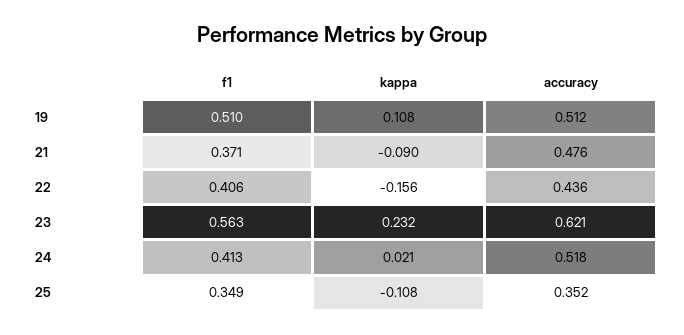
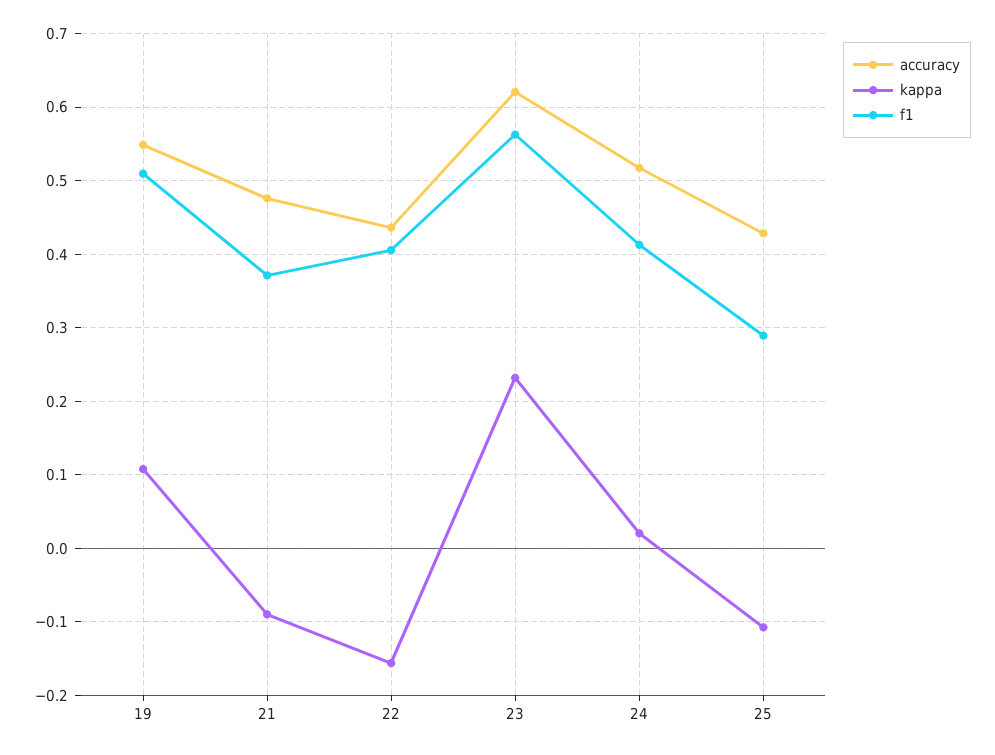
accuracy, 19: 0.512 -> 0.55
f1, 25: 0.349 -> 0.29
accuracy, 25: 0.352 -> 0.43

